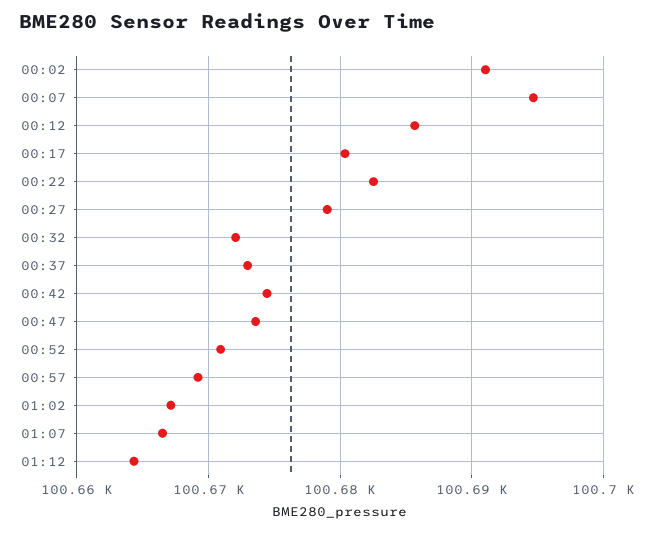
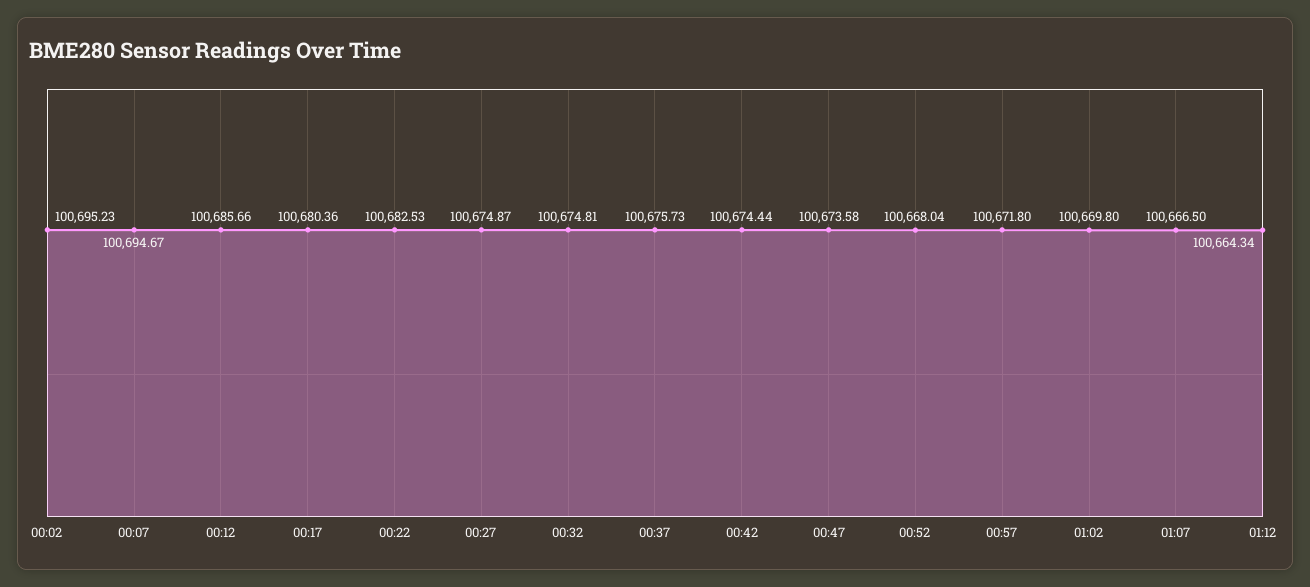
00:02: 100691 -> 100695.23
00:27: 100679 -> 100674.87
00:32: 100672 -> 100674.81
00:37: 100673 -> 100675.73
00:52: 100671 -> 100668.04
00:57: 100669 -> 100671.8
01:02: 100667 -> 100669.8

